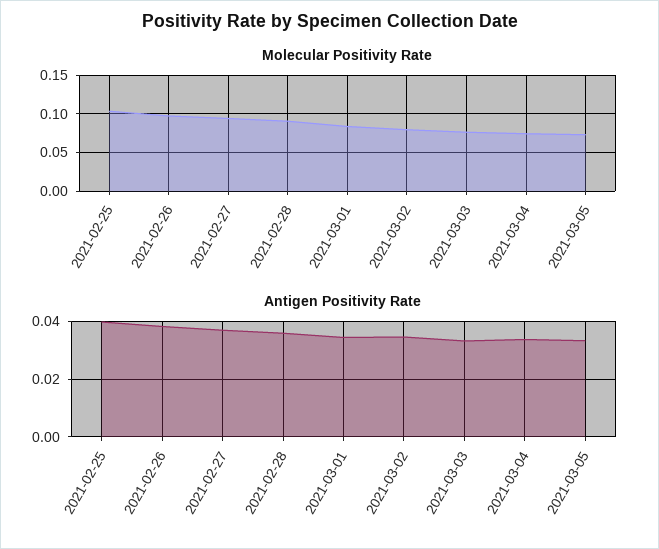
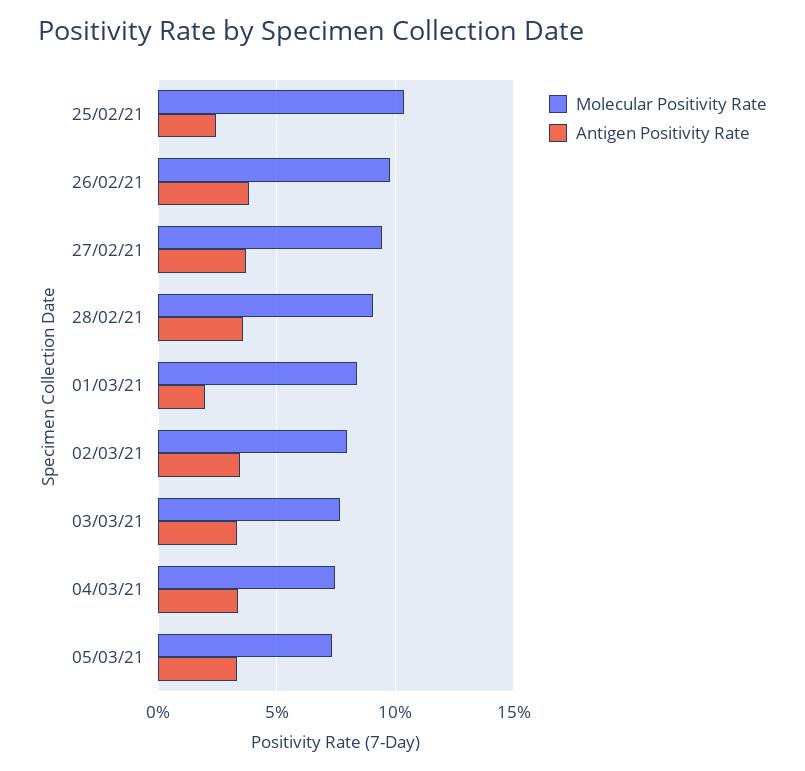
Antigen Positivity Rate, 2021-02-25: 0.04 -> 0.025
Antigen Positivity Rate, 2021-03-01: 0.035 -> 0.02

